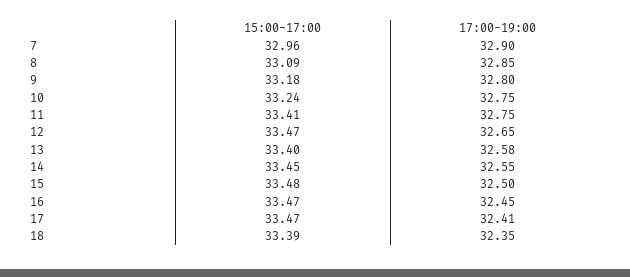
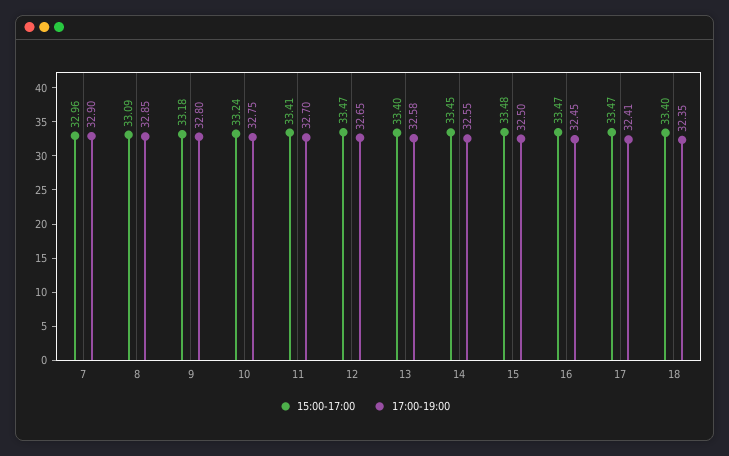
17:00-19:00, 11: 32.75 -> 32.7
15:00-17:00, 18: 33.39 -> 33.4

